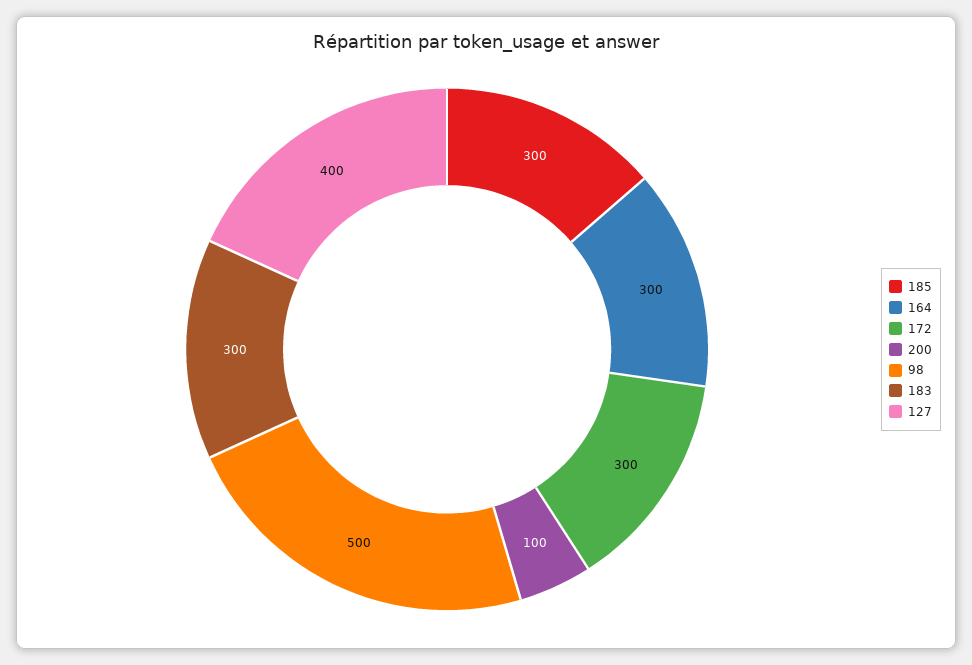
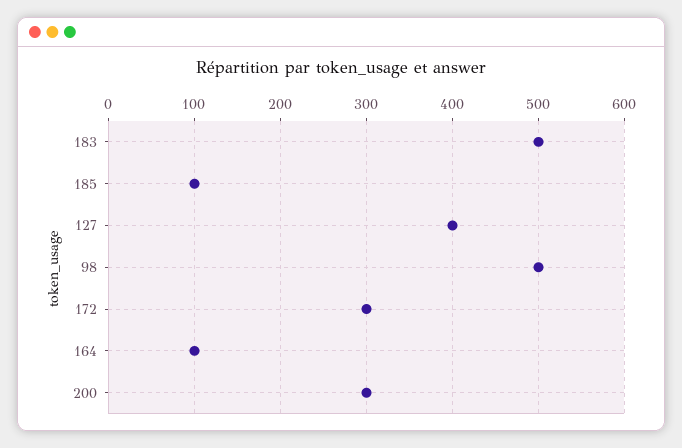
185: 300 -> 100
164: 300 -> 100
200: 100 -> 300
183: 300 -> 500

